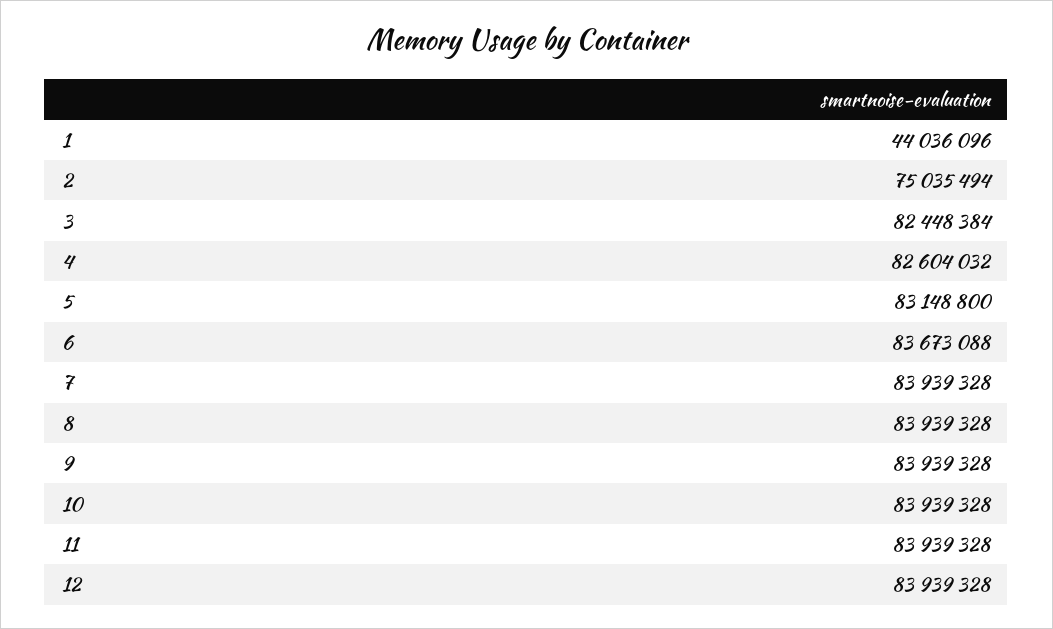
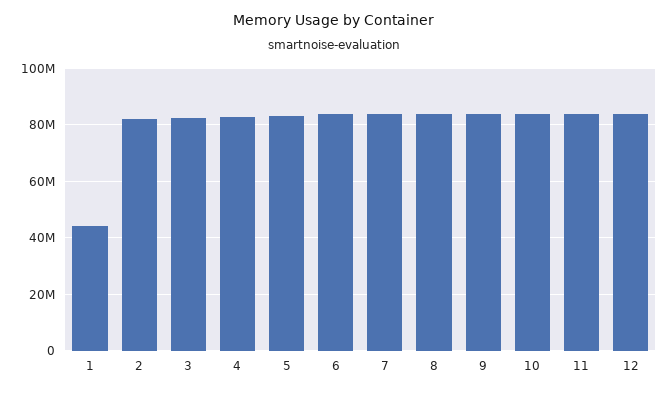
2: 75035494 -> 82500000

